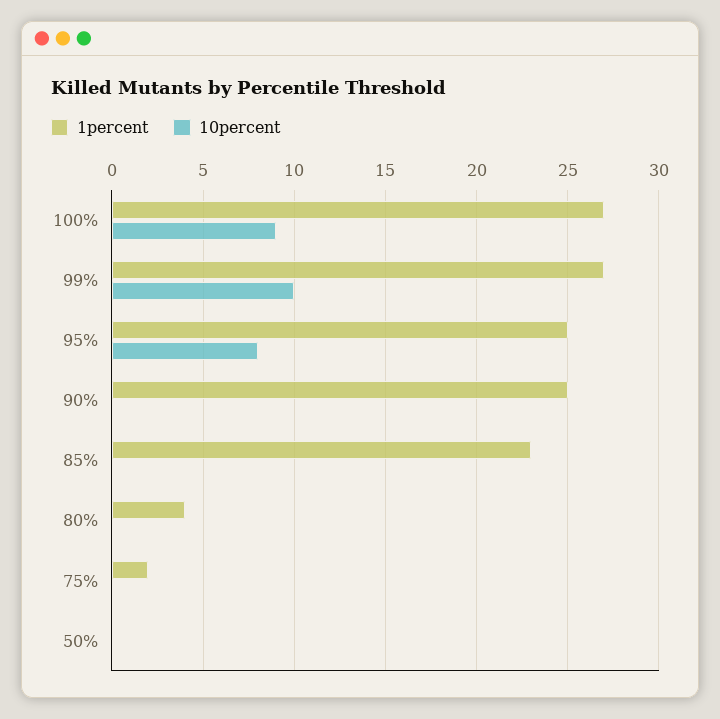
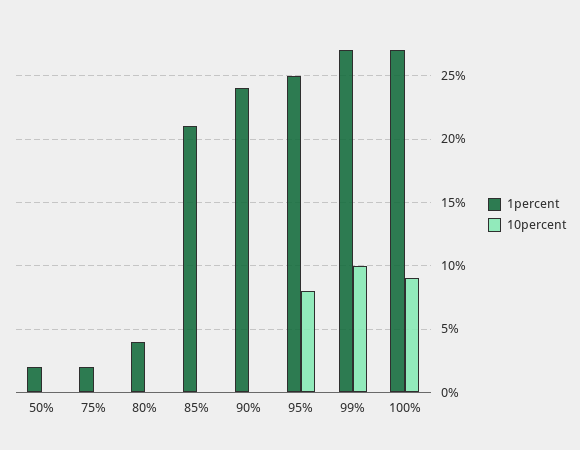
1percent, 90%: 25 -> 24
1percent, 85%: 23 -> 21
1percent, 50%: 0 -> 2

